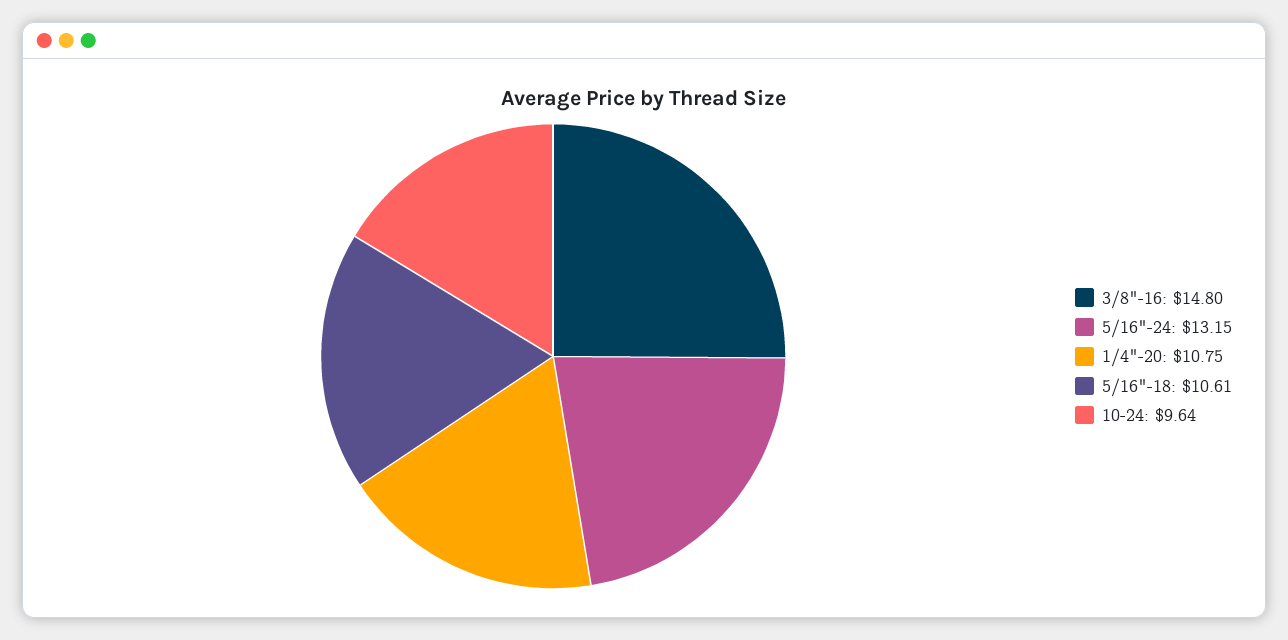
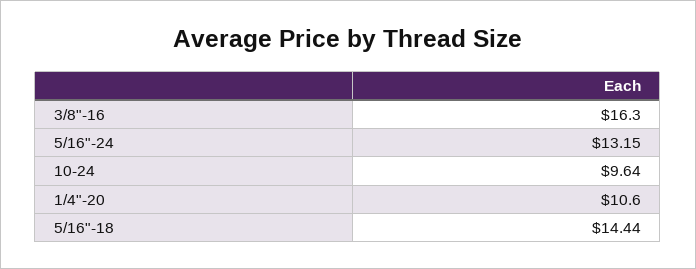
3/8"-16: 14.8 -> 16.3
1/4"-20: 10.75 -> 10.6
5/16"-18: 10.61 -> 14.44

